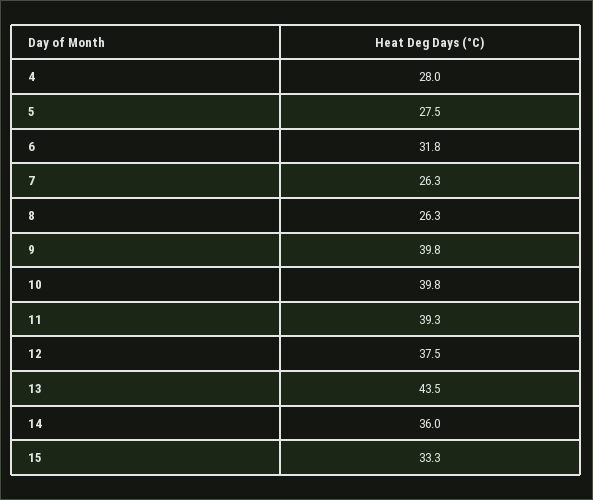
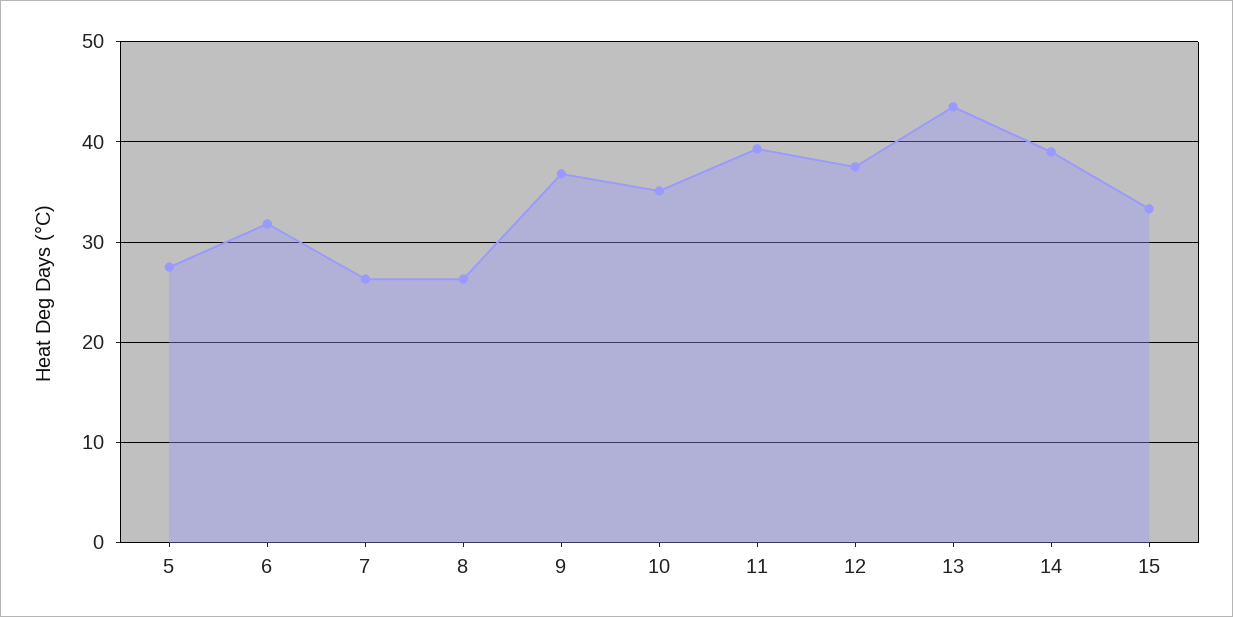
4: 28 -> none
9: 39.8 -> 37
10: 39.8 -> 35
14: 36 -> 39

